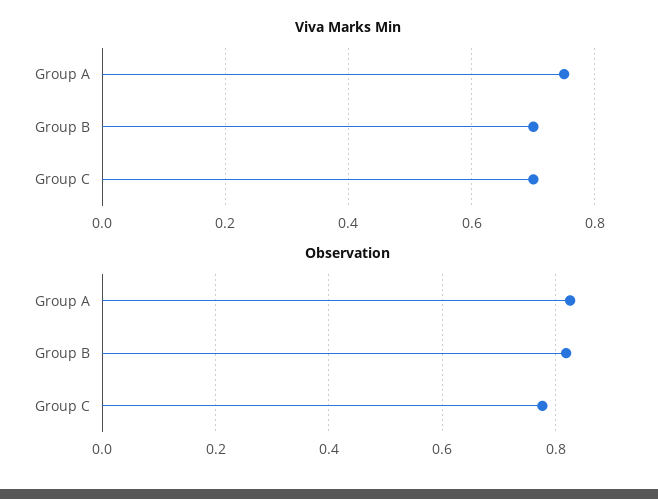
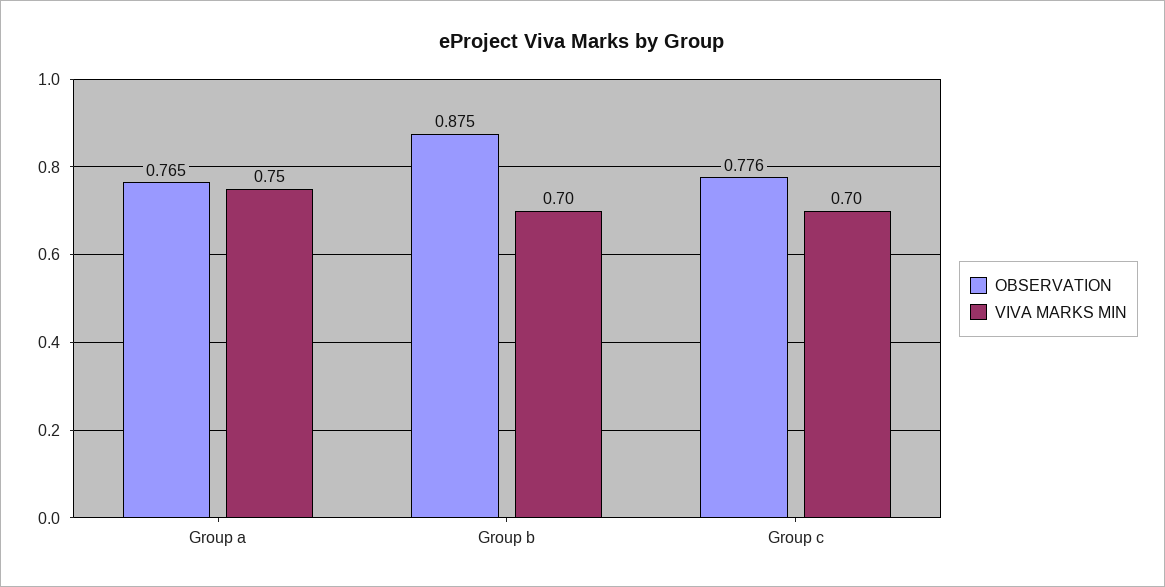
Observation, Group A: 0.82 -> 0.765
Observation, Group B: 0.82 -> 0.875

